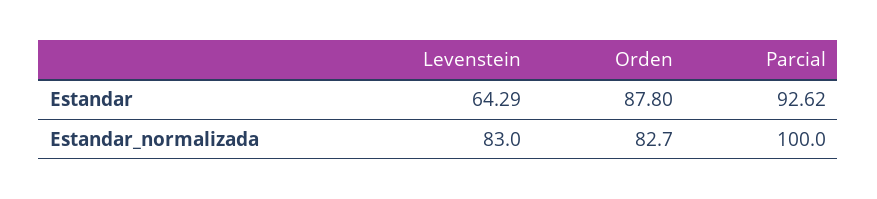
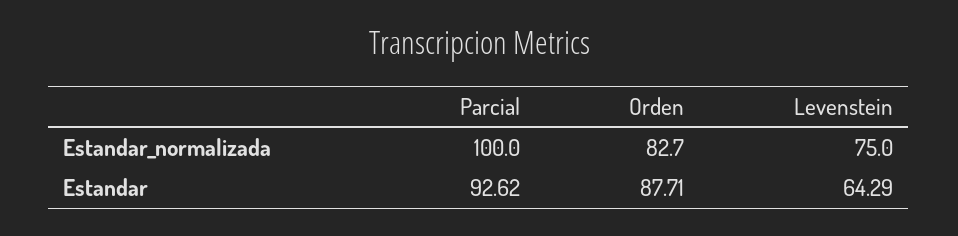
Orden, Estandar: 87.8 -> 87.71
Levenstein, Estandar_normalizada: 83 -> 75

